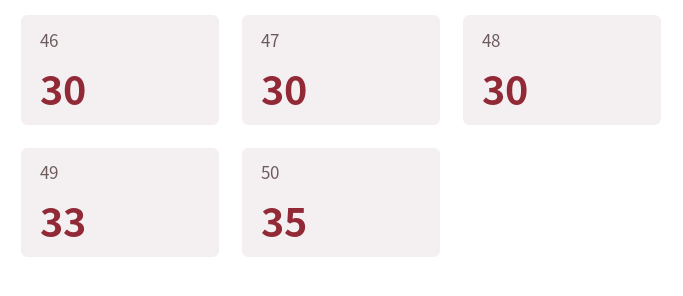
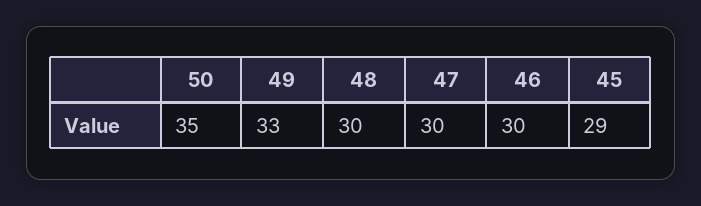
45: none -> 29

